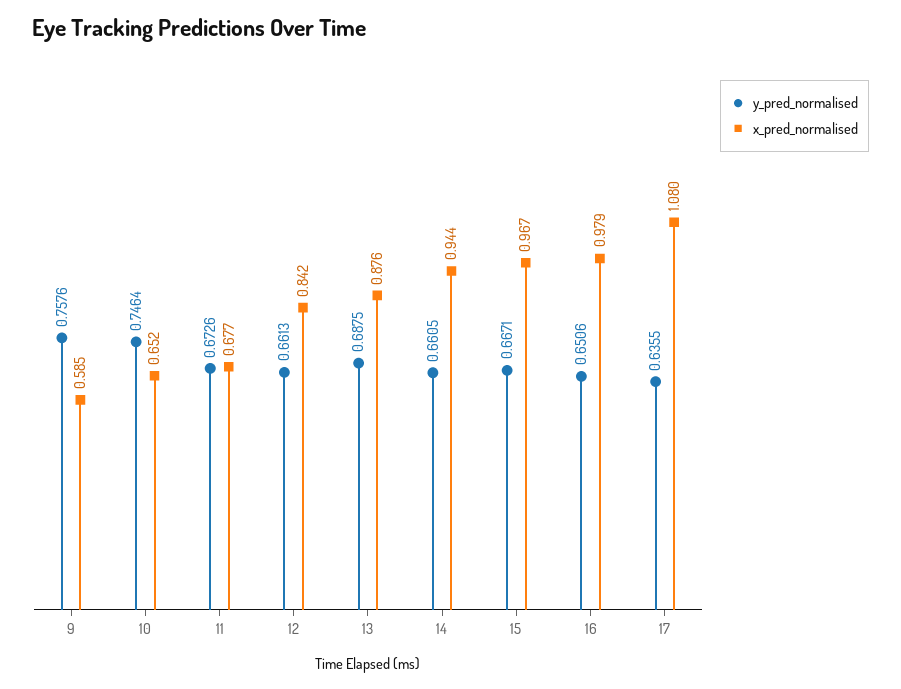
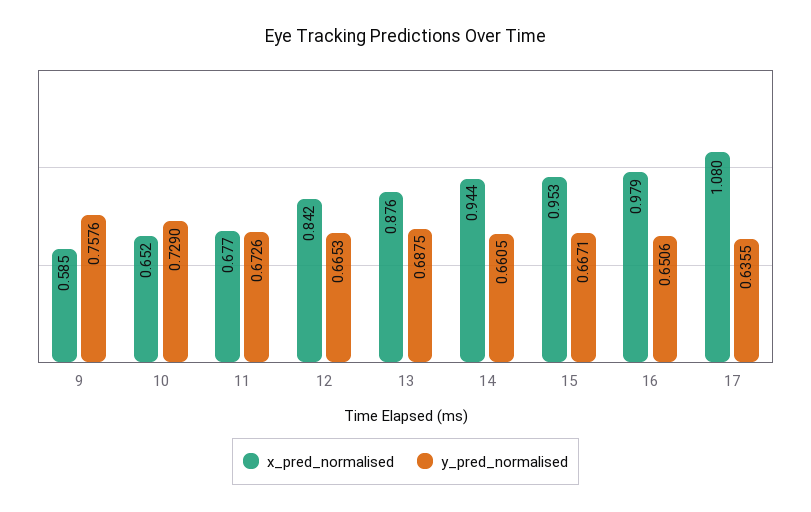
y_pred_normalised, 10: 0.7464 -> 0.729
y_pred_normalised, 12: 0.6613 -> 0.6653
x_pred_normalised, 15: 0.967 -> 0.953

